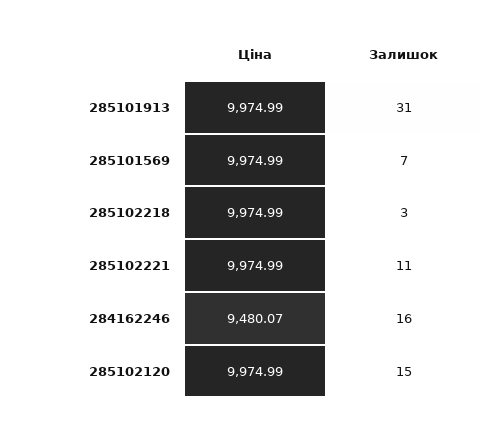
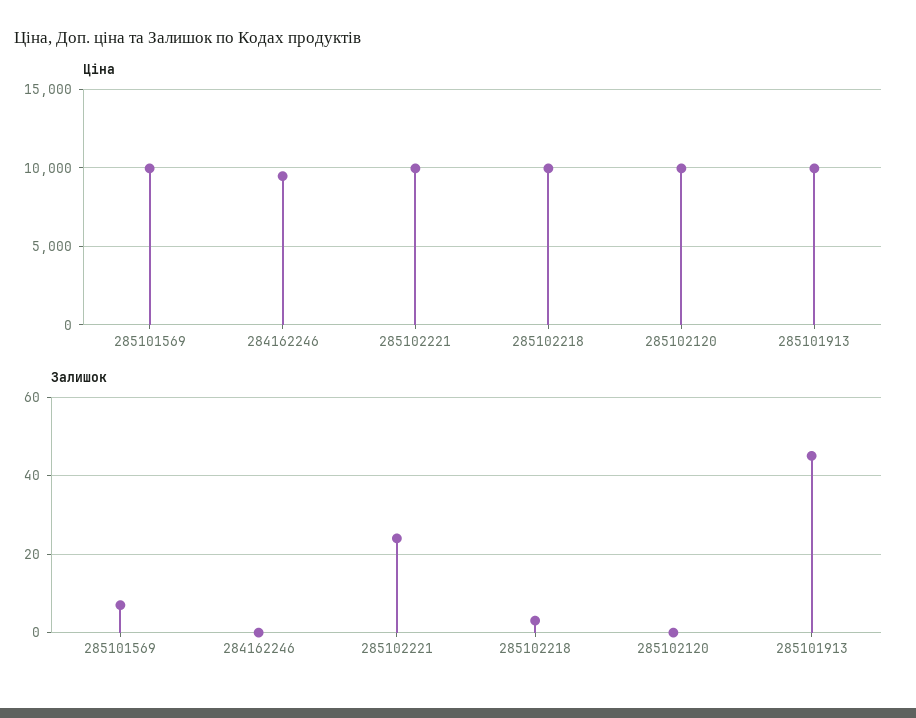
Залишок, 285101913: 31 -> 45
Залишок, 285102221: 11 -> 25
Залишок, 284162246: 16 -> 0
Залишок, 285102120: 15 -> 0

